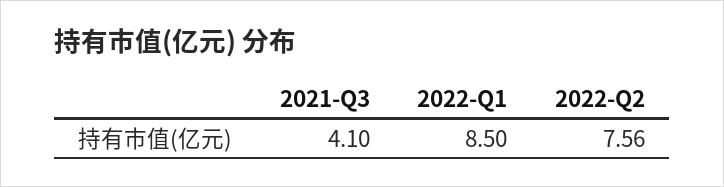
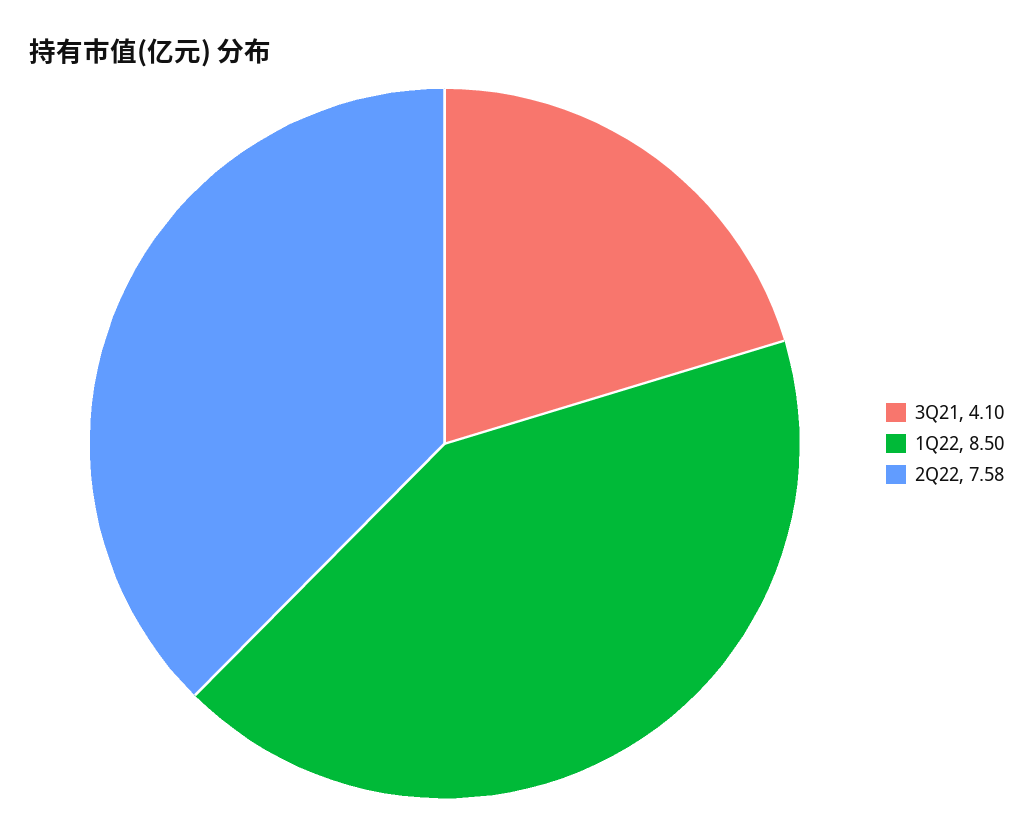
2022-Q2: 7.56 -> 7.58

